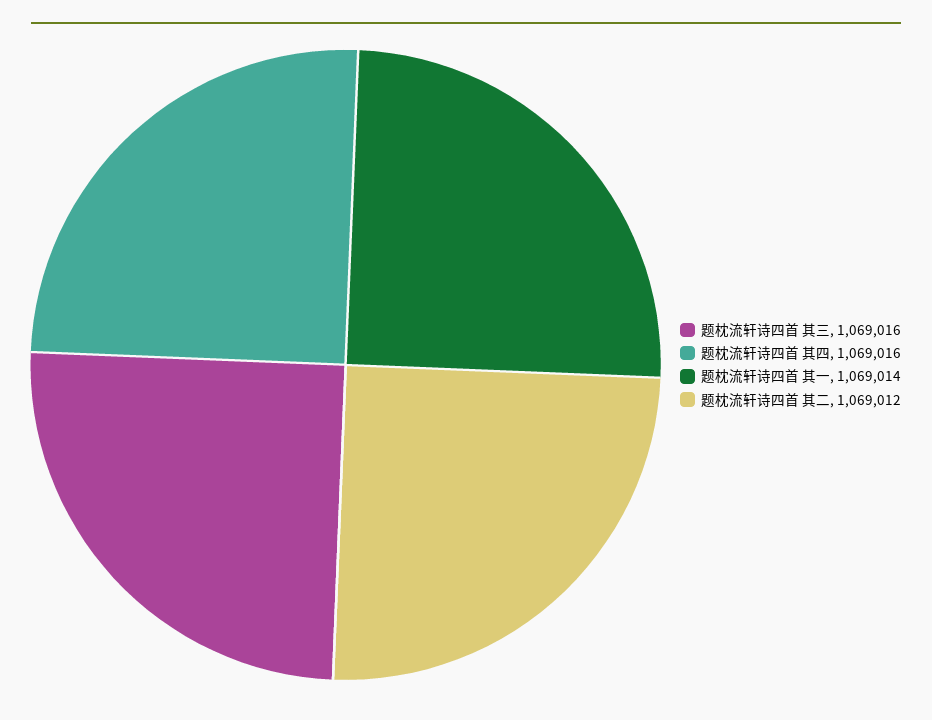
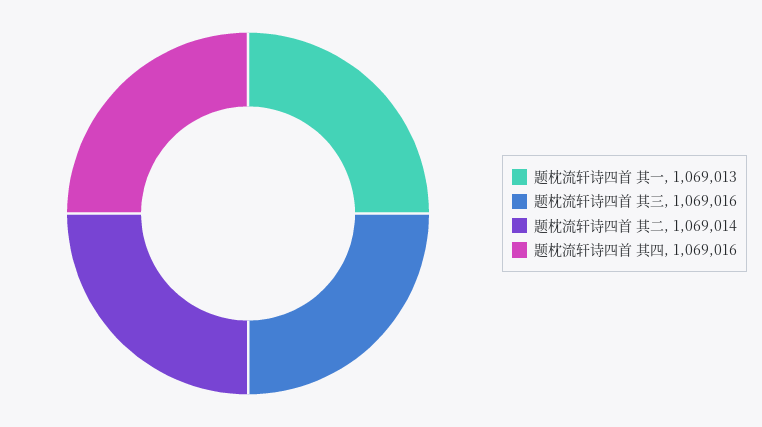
题枕流轩诗四首 其一: 1069014 -> 1069013
题枕流轩诗四首 其二: 1069012 -> 1069014

